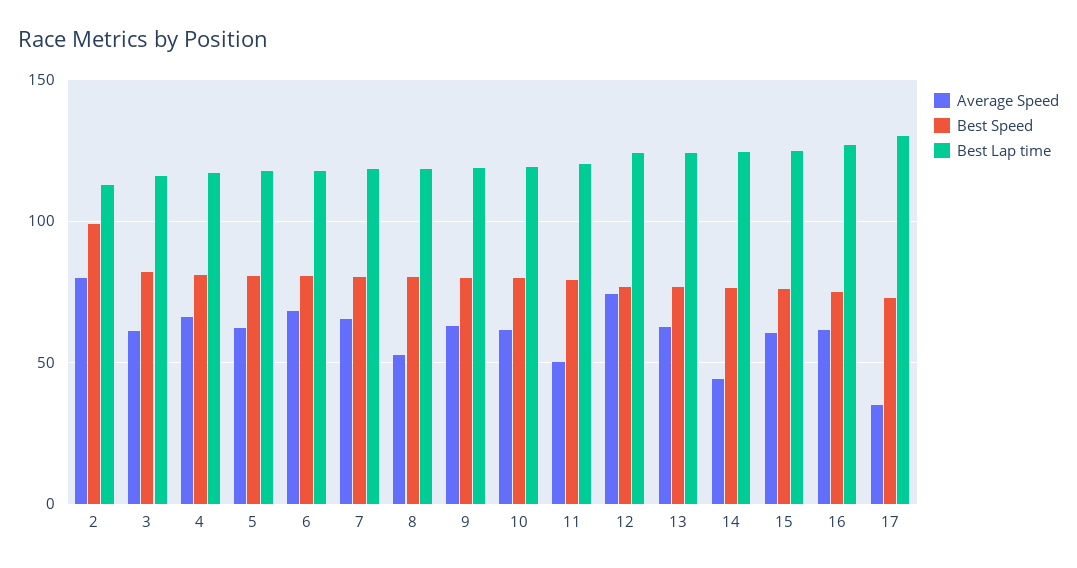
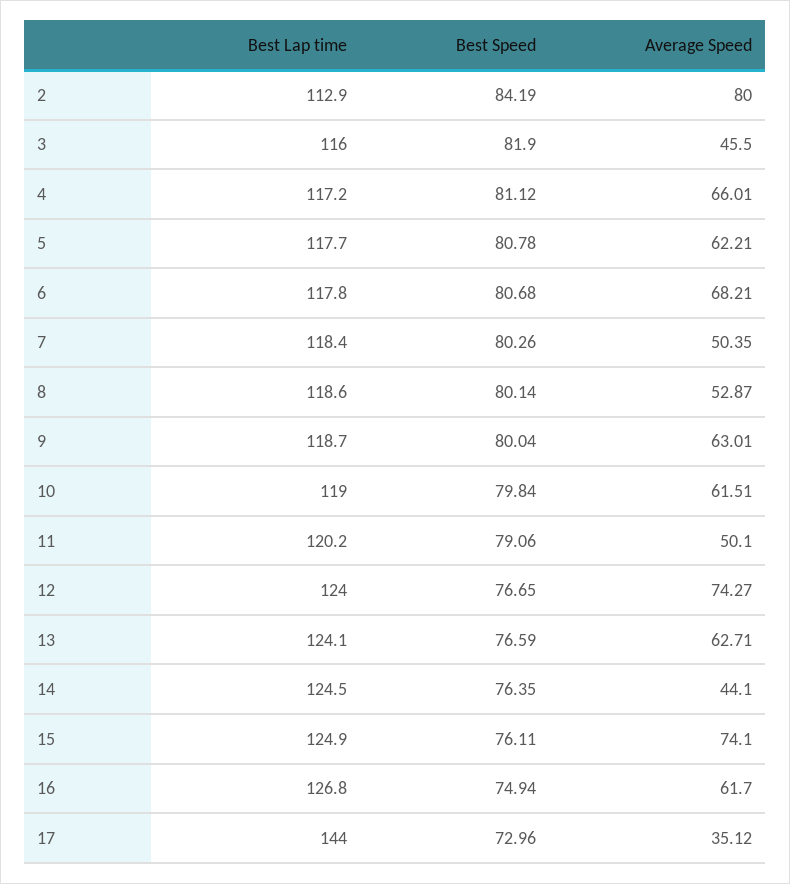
Best Speed, 2: 100 -> 84.19
Average Speed, 3: 60 -> 45.5
Average Speed, 7: 65 -> 50.35
Average Speed, 15: 60 -> 74.1
Best Lap time, 17: 130 -> 144

